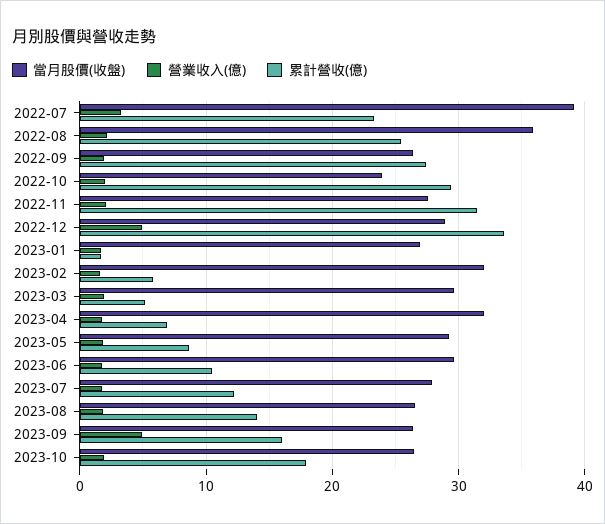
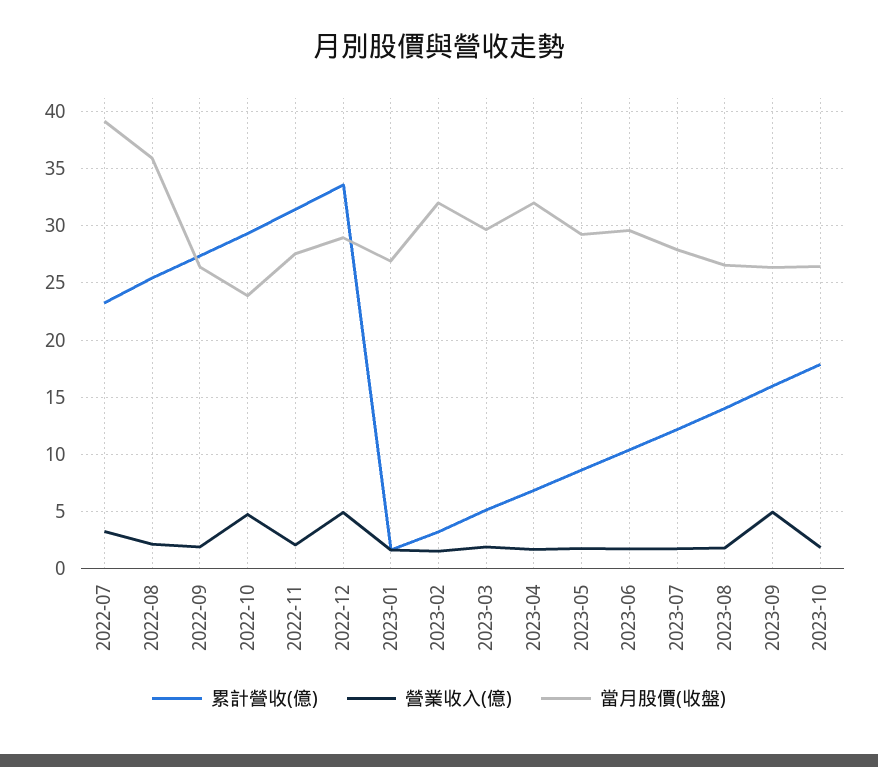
營業收入(億), 2022-10: 2 -> 5
累計營收(億), 2023-02: 6 -> 3

